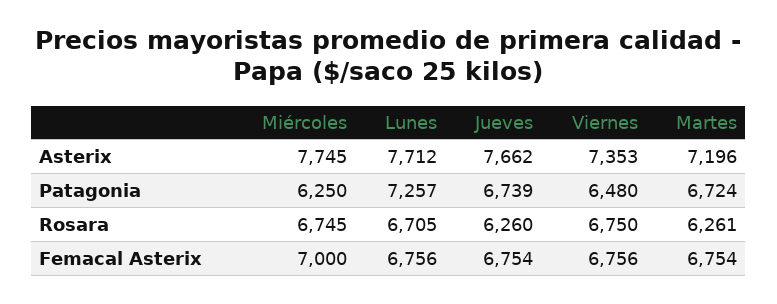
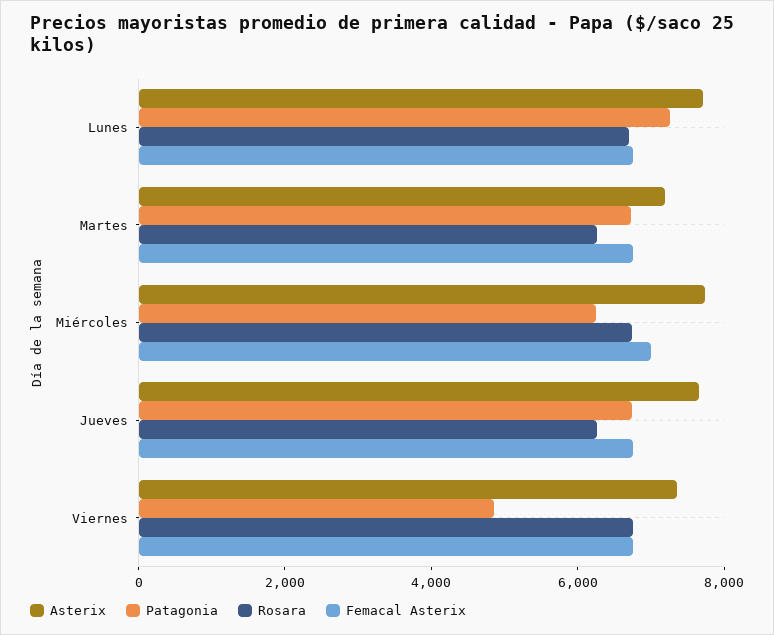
Patagonia, Viernes: 6480 -> 5000

